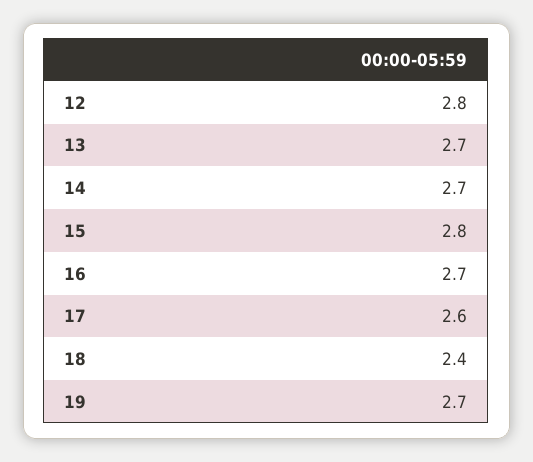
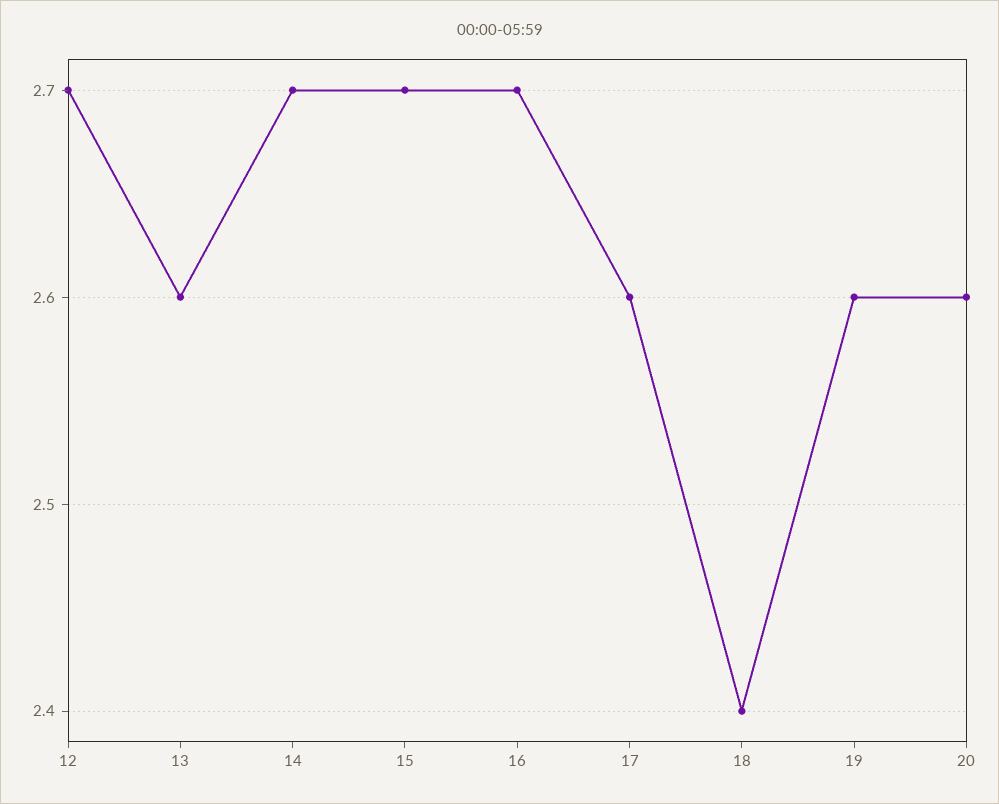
12: 2.8 -> 2.7
13: 2.7 -> 2.6
15: 2.8 -> 2.7
19: 2.7 -> 2.6
20: none -> 2.6

